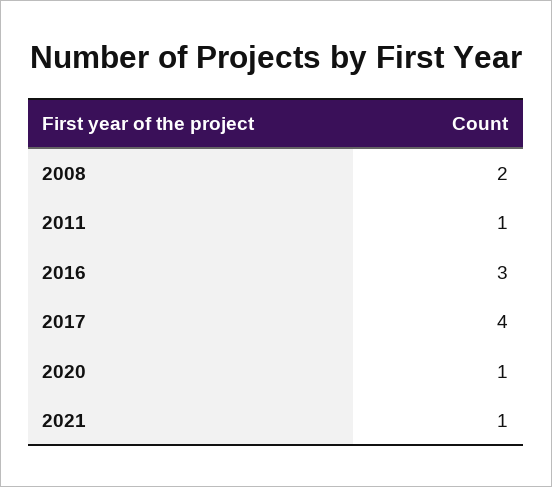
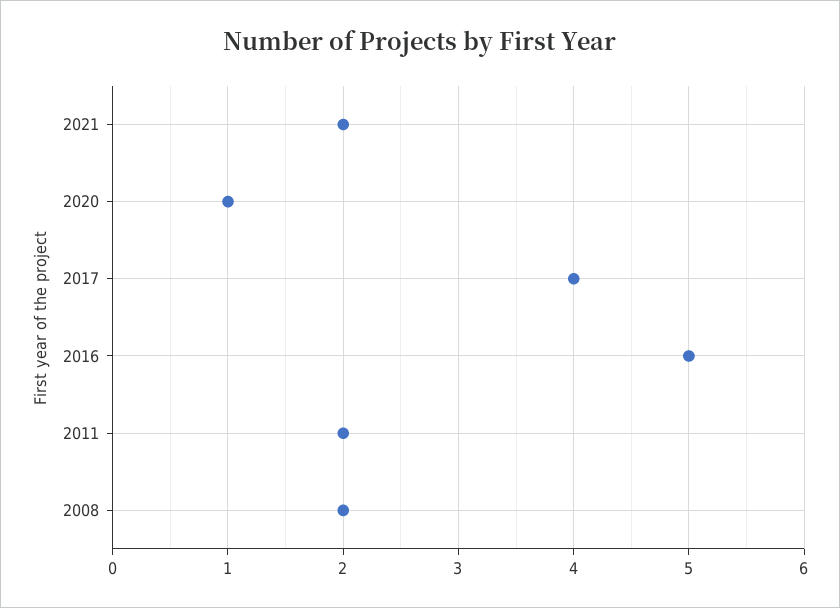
2011: 1 -> 2
2016: 3 -> 5
2021: 1 -> 2

